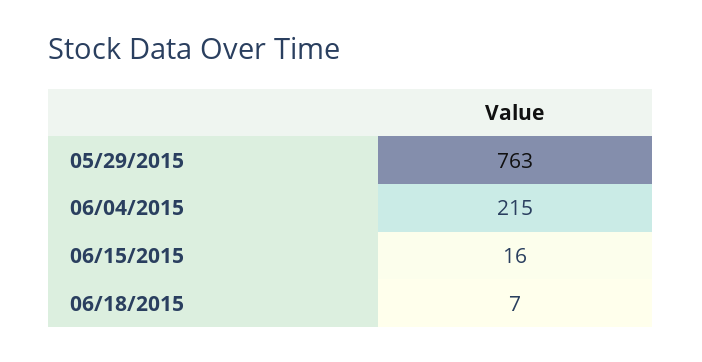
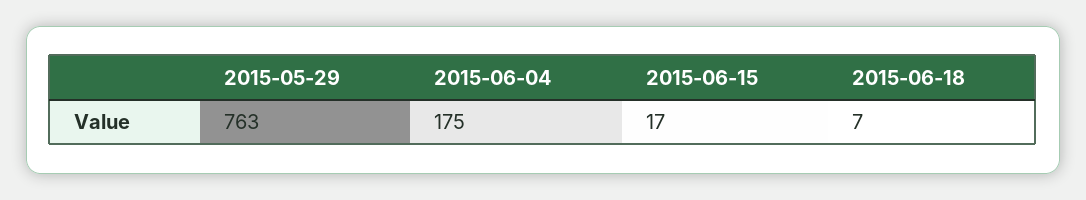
06/04/2015: 215 -> 175
06/15/2015: 16 -> 17

